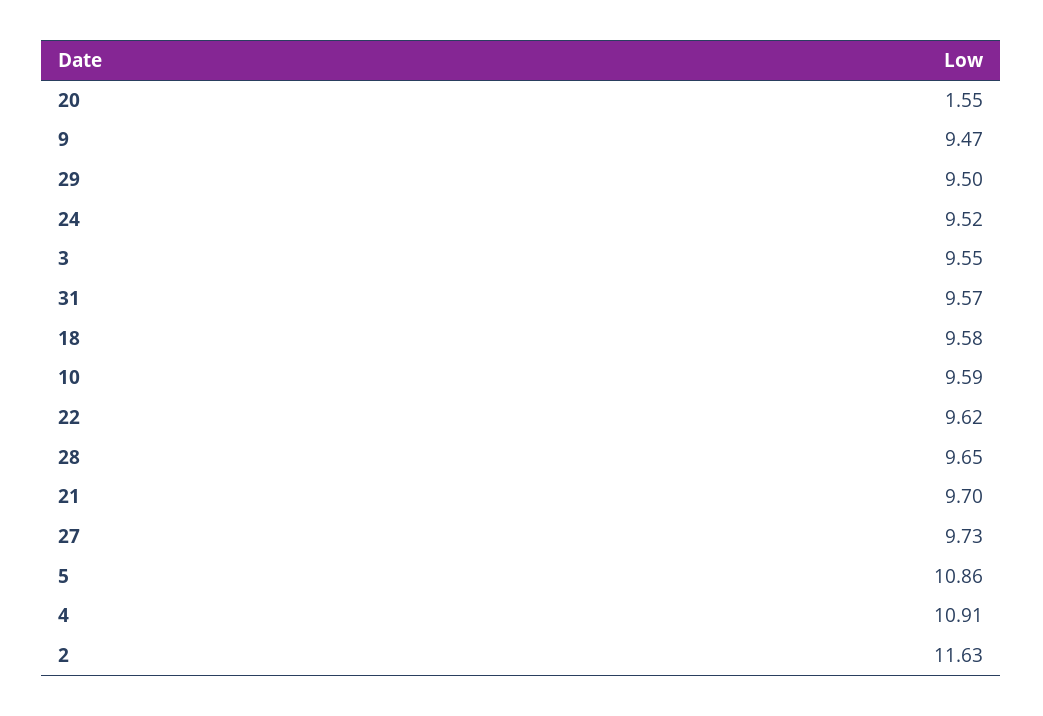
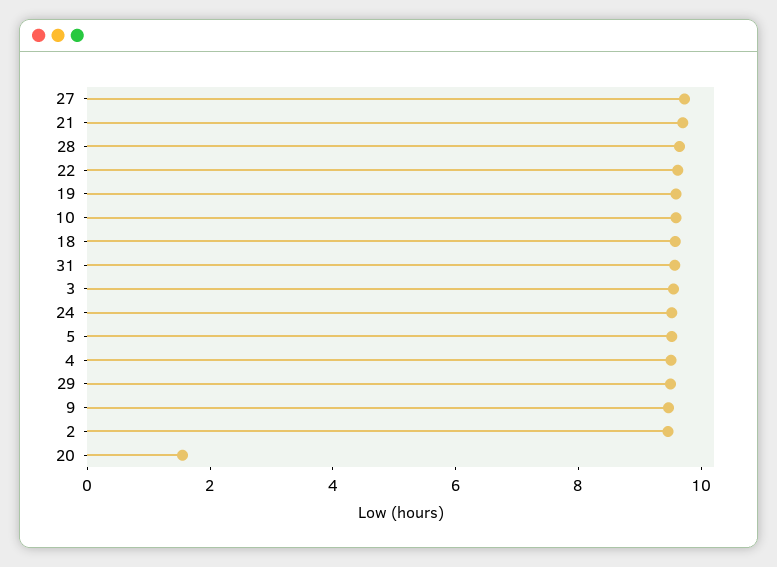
5: 10.86 -> 9.5
4: 10.91 -> 9.5
2: 11.63 -> 9.5
19: none -> 9.5

